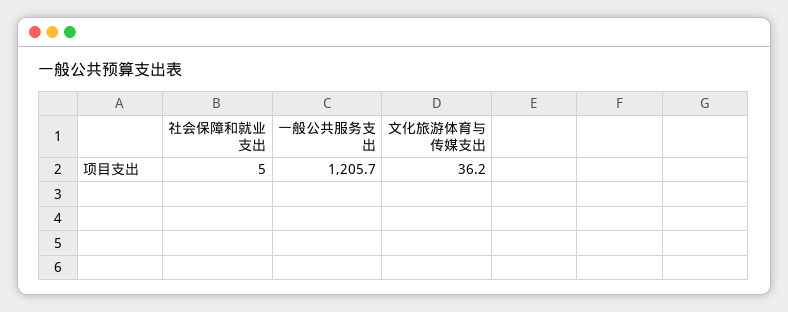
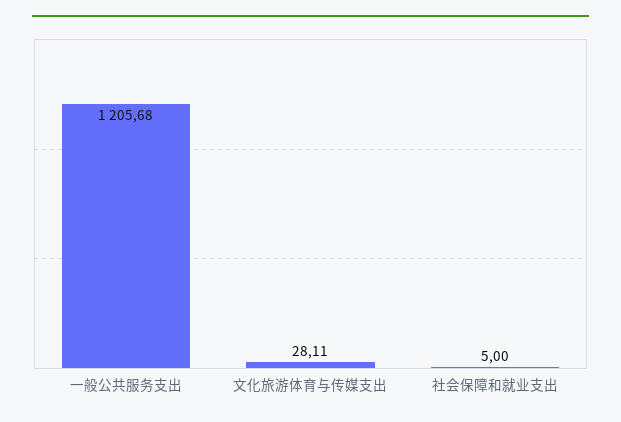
文化旅游体育与传媒支出: 36.2 -> 28.11

